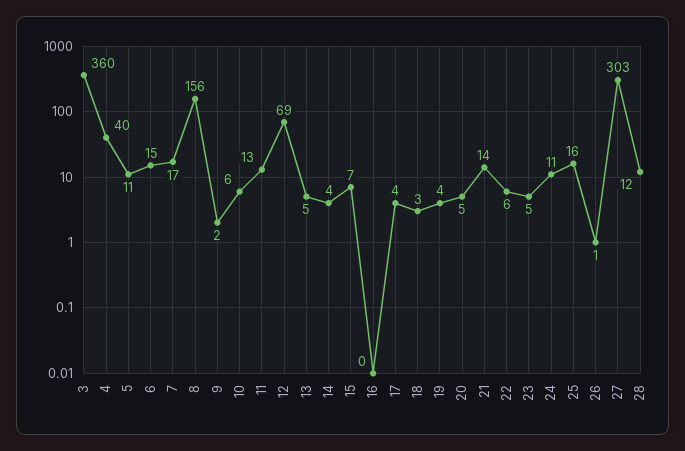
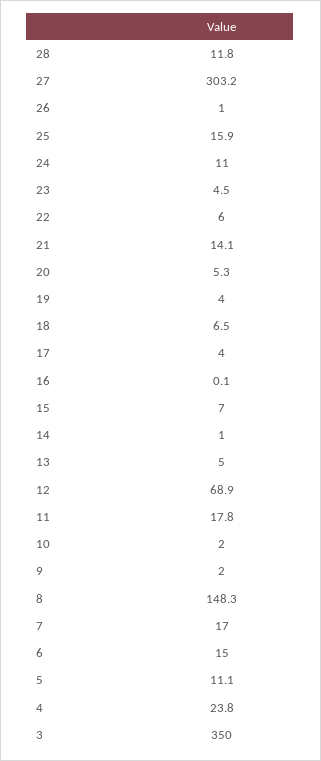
3: 360 -> 350
4: 40 -> 23.8
8: 156 -> 148.3
10: 6 -> 2
11: 13 -> 17.8
14: 4 -> 1
18: 3 -> 6.5

